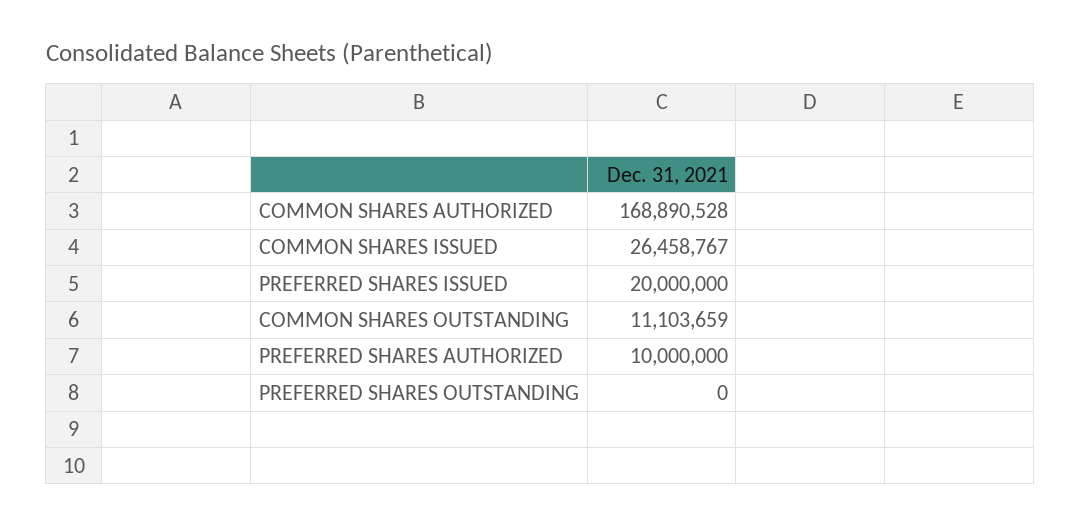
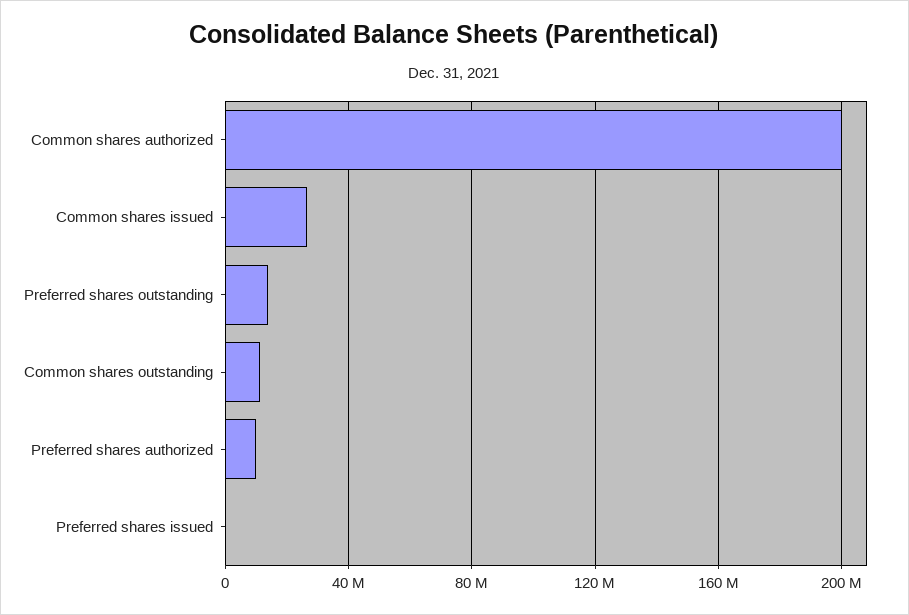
COMMON SHARES AUTHORIZED: 168890528 -> 200000000
PREFERRED SHARES ISSUED: 20000000 -> 0
PREFERRED SHARES OUTSTANDING: 0 -> 15000000

